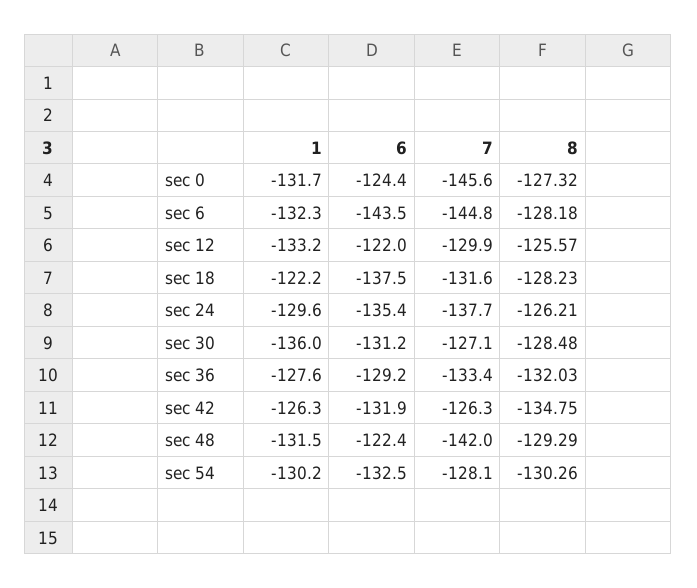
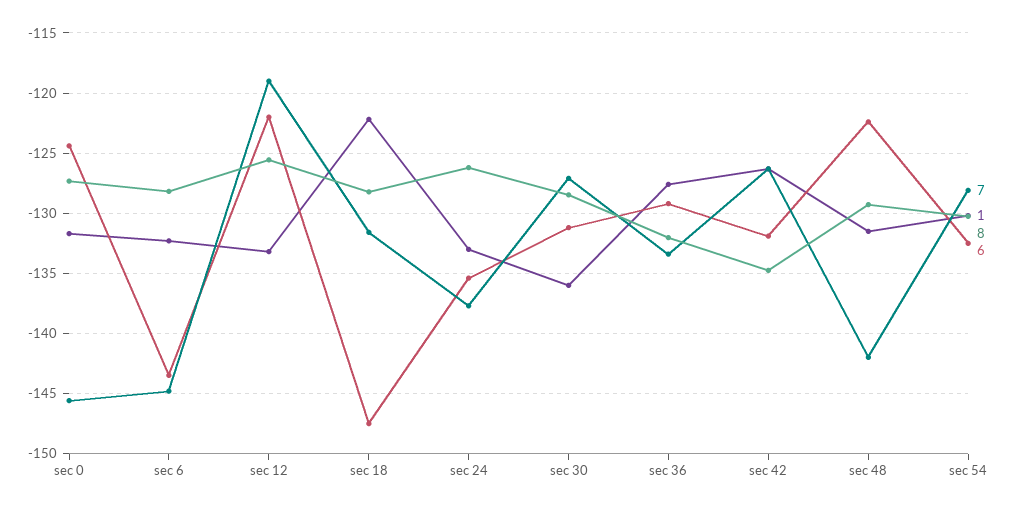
7, sec 12: -129.9 -> -119
6, sec 18: -137.5 -> -147.5
1, sec 24: -129.6 -> -133

